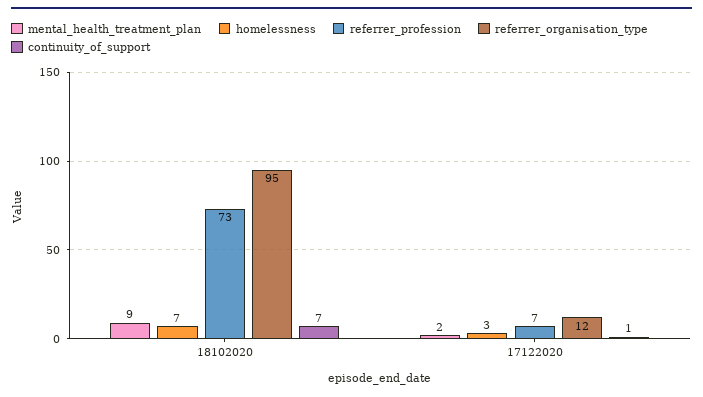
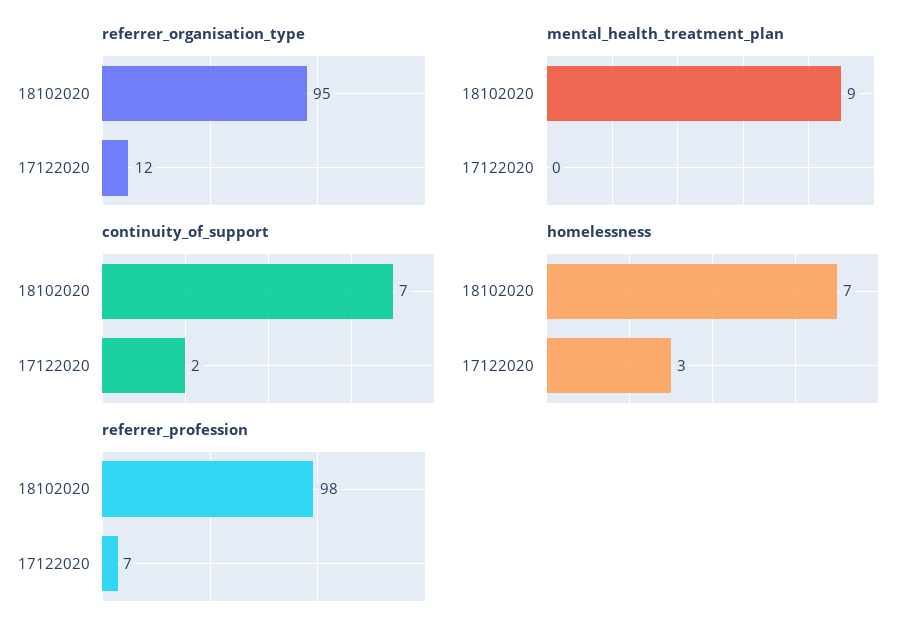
referrer_profession, 18102020: 73 -> 98
mental_health_treatment_plan, 17122020: 2 -> 0
continuity_of_support, 17122020: 1 -> 2

